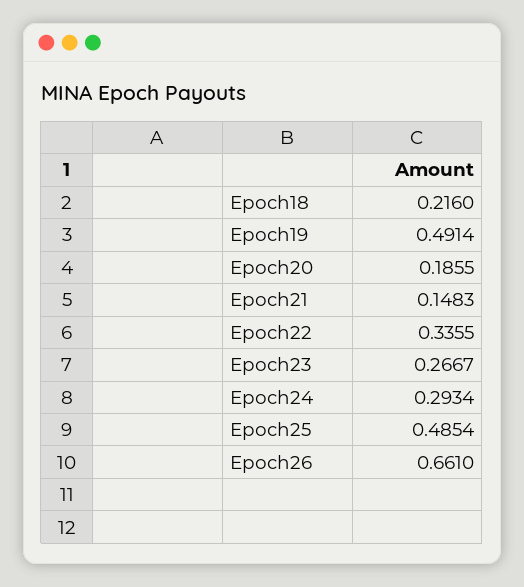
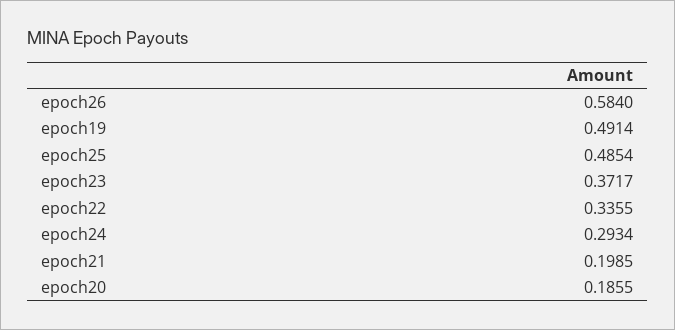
Epoch18: 0.216 -> none
Epoch21: 0.1483 -> 0.1985
Epoch23: 0.2667 -> 0.3717
Epoch26: 0.661 -> 0.584

